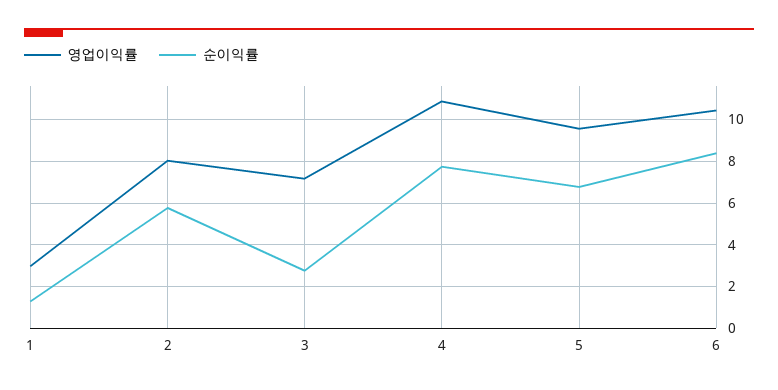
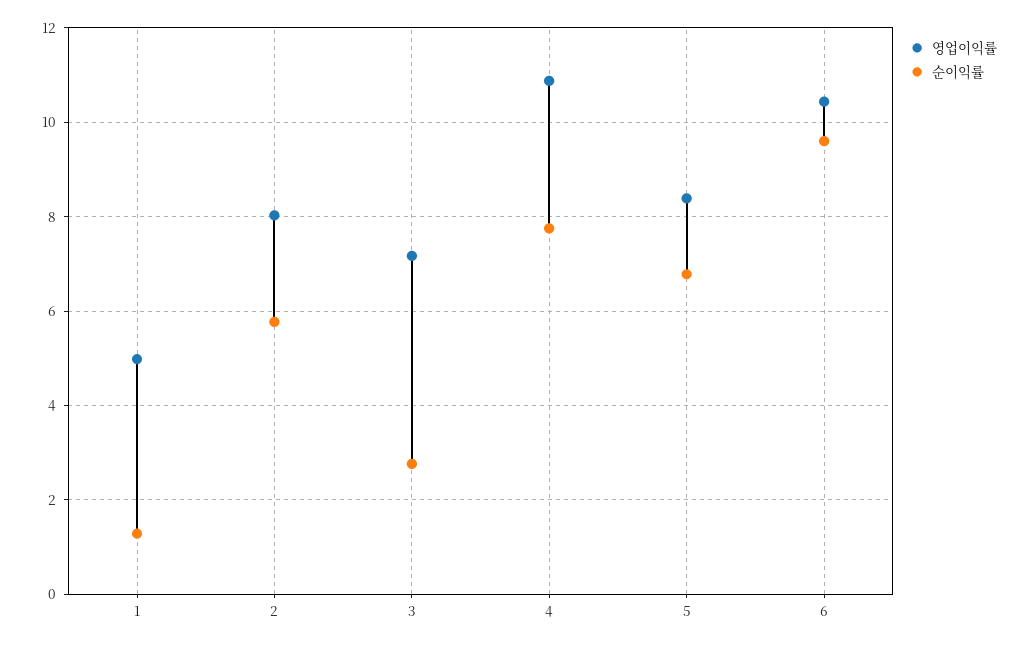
영업이익률, 1: 3 -> 5
영업이익률, 5: 9.5 -> 8.4
순이익률, 6: 8.5 -> 9.6

